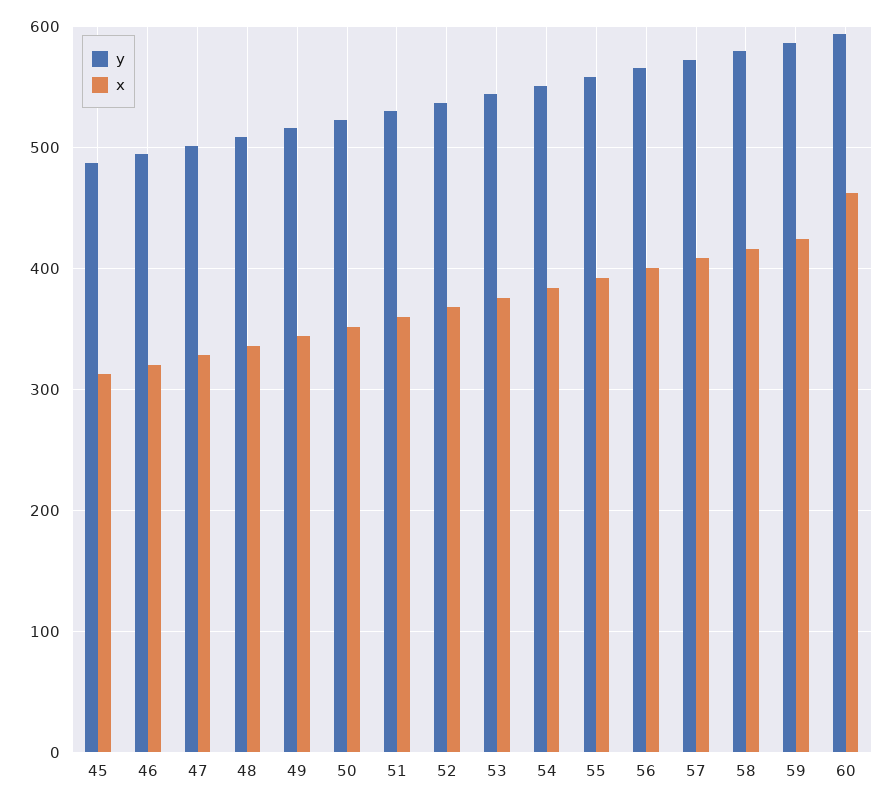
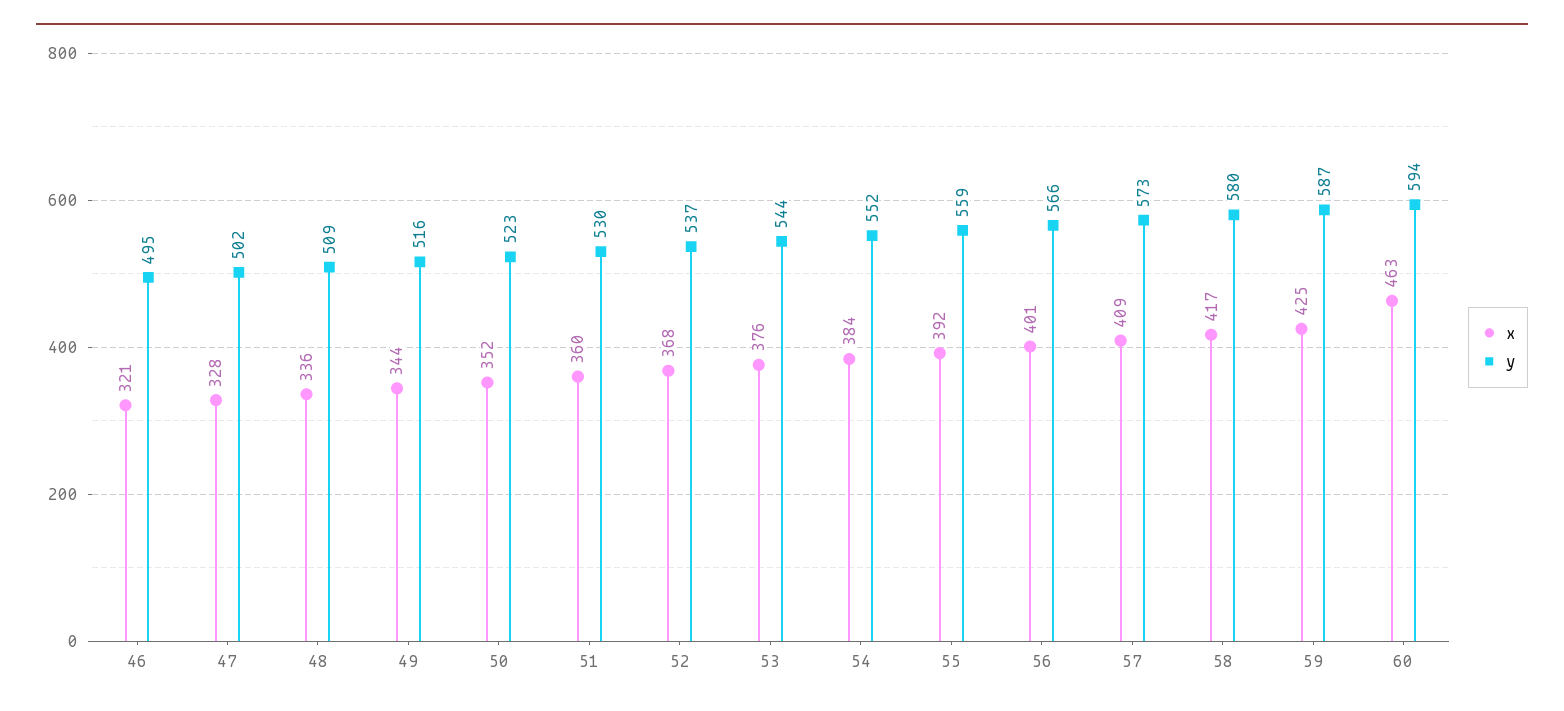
y, 45: 490 -> none
x, 45: 310 -> none

